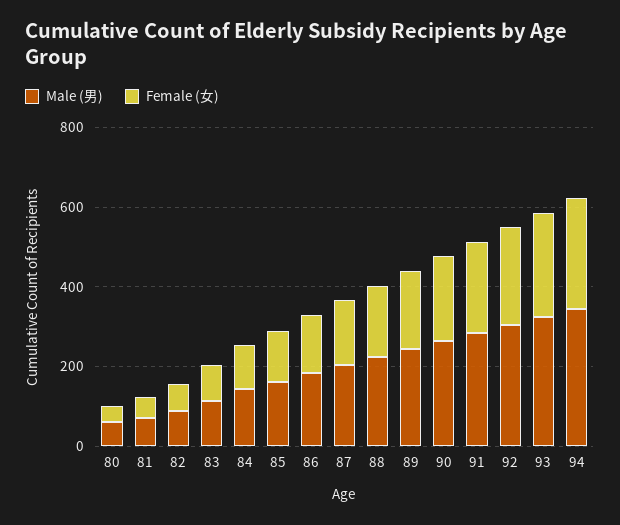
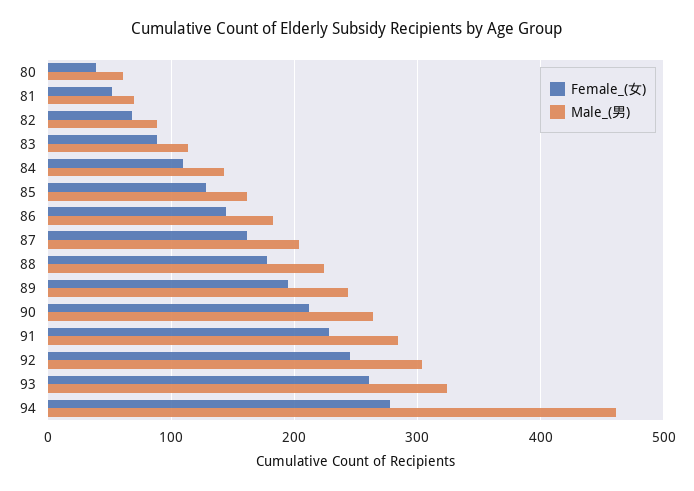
Male (男), 94: 350 -> 460

